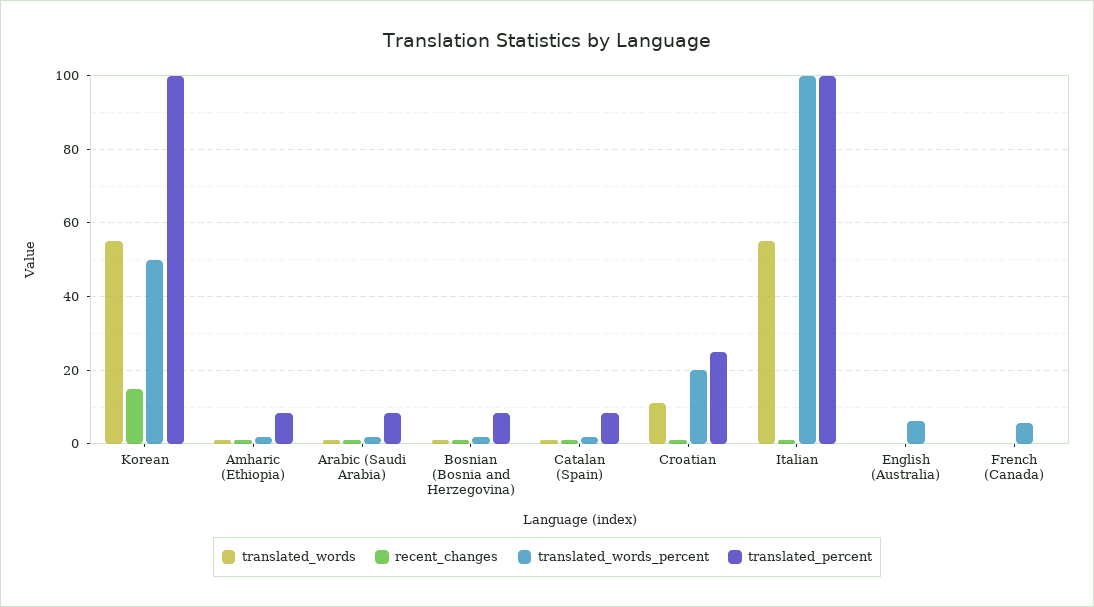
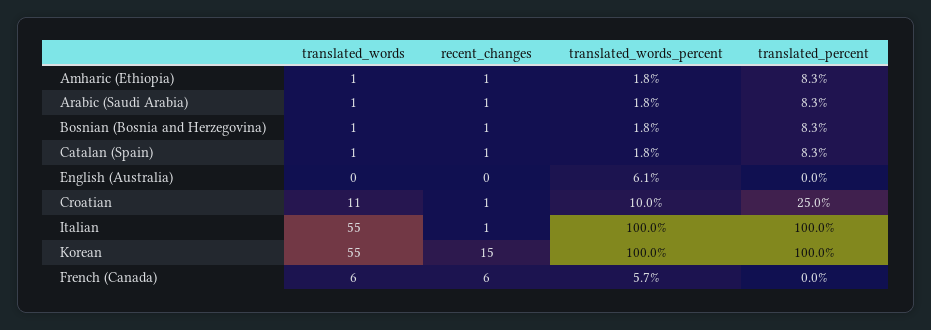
translated_words_percent, Korean: 50 -> 100
translated_words_percent, Croatian: 20 -> 10
translated_words, French (Canada): 0 -> 6
recent_changes, French (Canada): 0 -> 6

